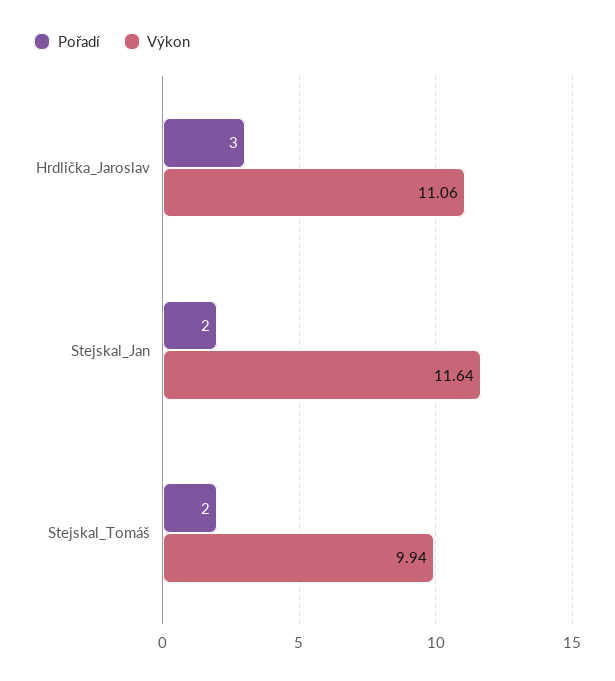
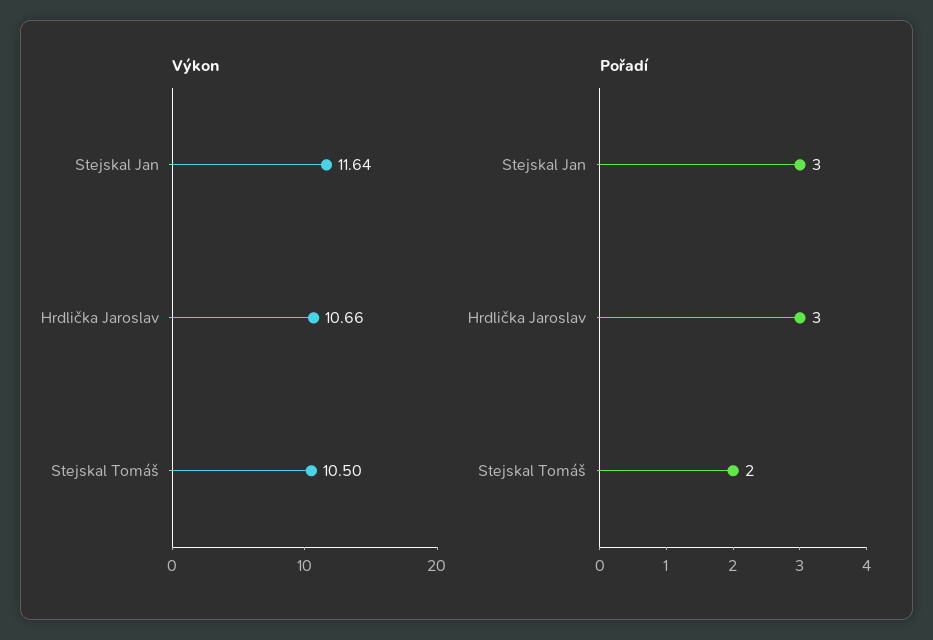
Výkon, Hrdlička_Jaroslav: 11.06 -> 10.66
Pořadí, Stejskal_Jan: 2 -> 3
Výkon, Stejskal_Tomáš: 9.94 -> 10.5

